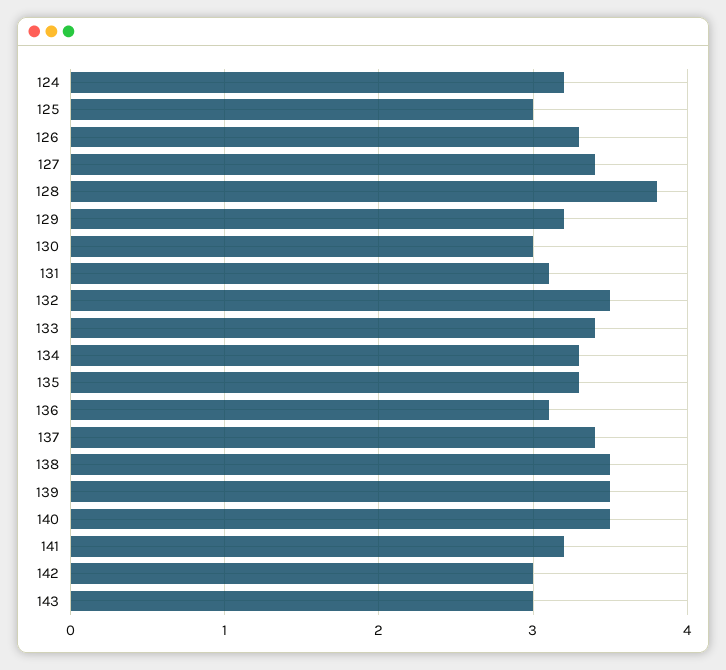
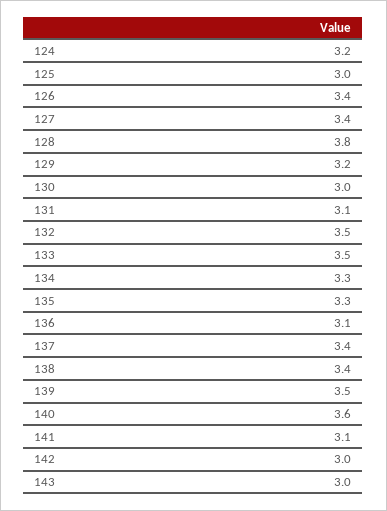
126: 3.3 -> 3.4
133: 3.4 -> 3.5
138: 3.5 -> 3.4
140: 3.5 -> 3.6
141: 3.2 -> 3.1

